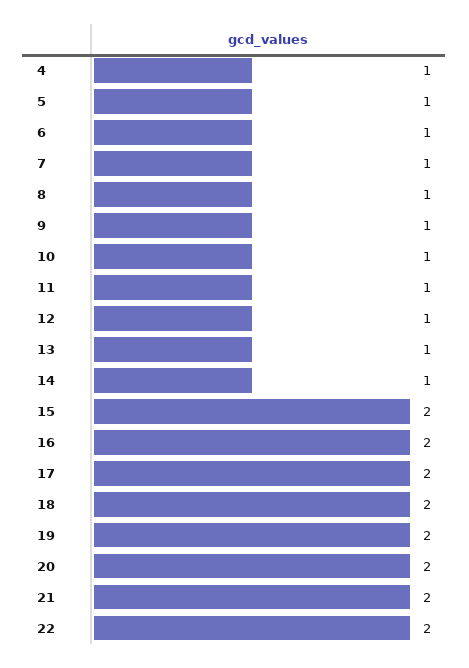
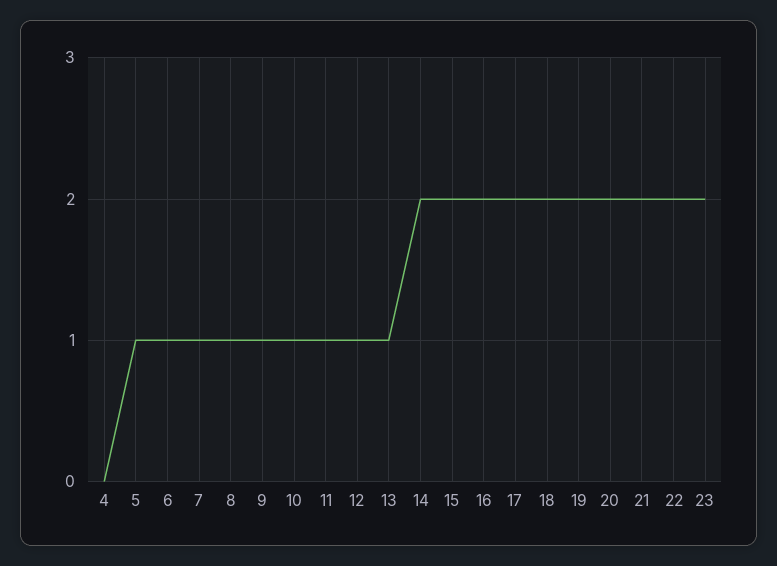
4: 1 -> 0
14: 1 -> 2
23: none -> 2

